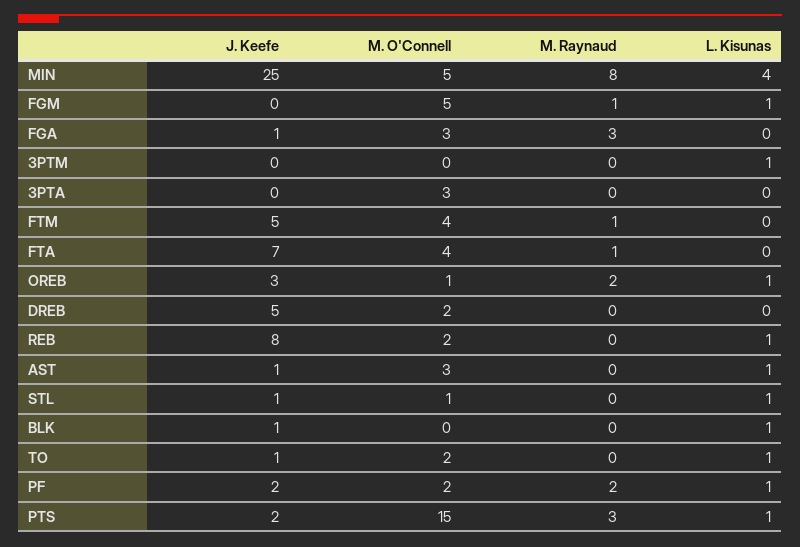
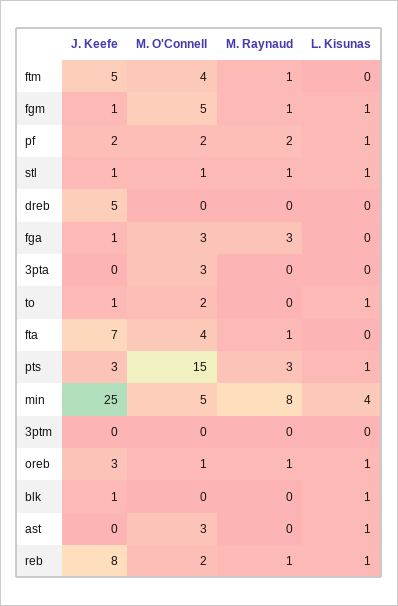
J. Keefe, FGM: 0 -> 1
L. Kisunas, 3PTM: 1 -> 0
M. Raynaud, OREB: 2 -> 1
M. O'Connell, DREB: 2 -> 0
M. Raynaud, REB: 0 -> 1
J. Keefe, AST: 1 -> 0
M. Raynaud, STL: 0 -> 1
J. Keefe, PTS: 2 -> 3

